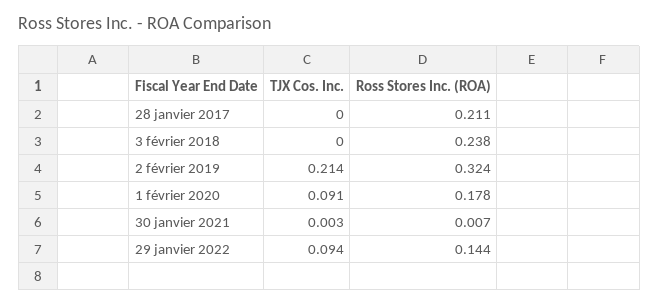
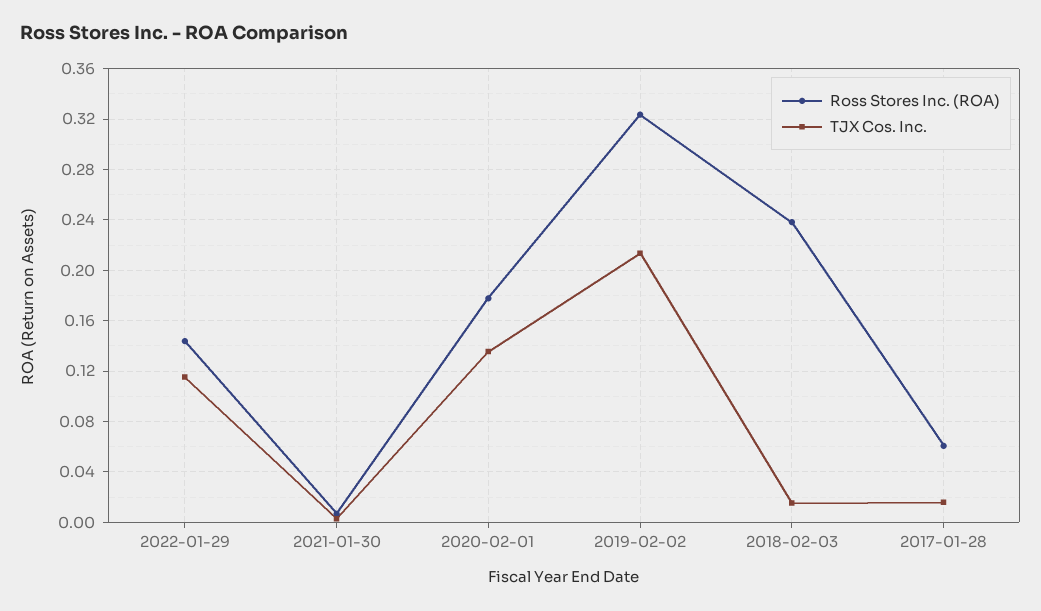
TJX Cos. Inc., 28 janvier 2017: 0 -> 0.015
Ross Stores Inc. (ROA), 28 janvier 2017: 0.211 -> 0.06
TJX Cos. Inc., 3 février 2018: 0 -> 0.015
TJX Cos. Inc., 1 février 2020: 0.091 -> 0.135
TJX Cos. Inc., 29 janvier 2022: 0.094 -> 0.115

